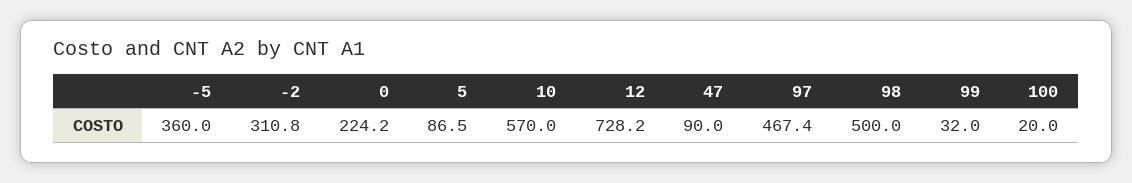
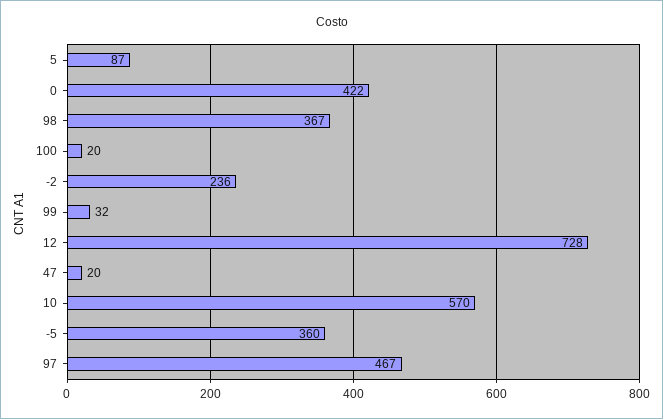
-2: 310.8 -> 236
0: 224.2 -> 422
47: 90 -> 20
98: 500 -> 367

